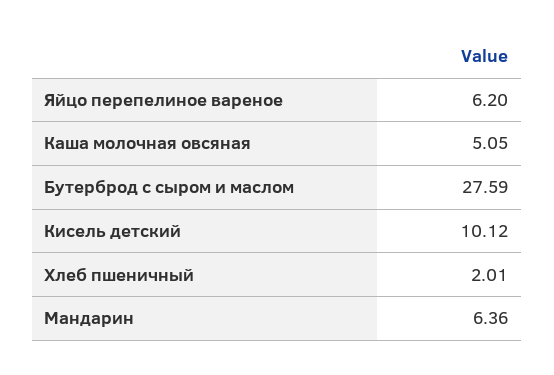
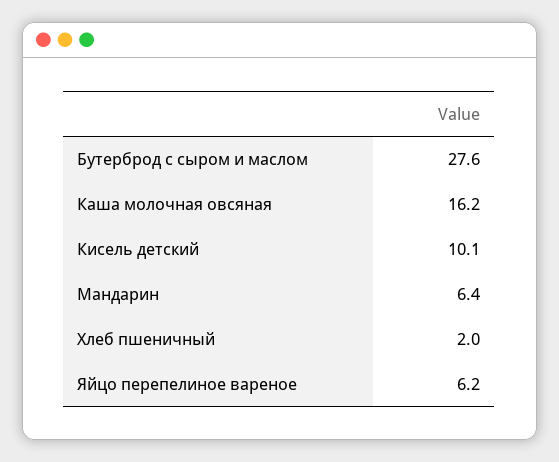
Каша молочная овсяная: 5.05 -> 16.2

